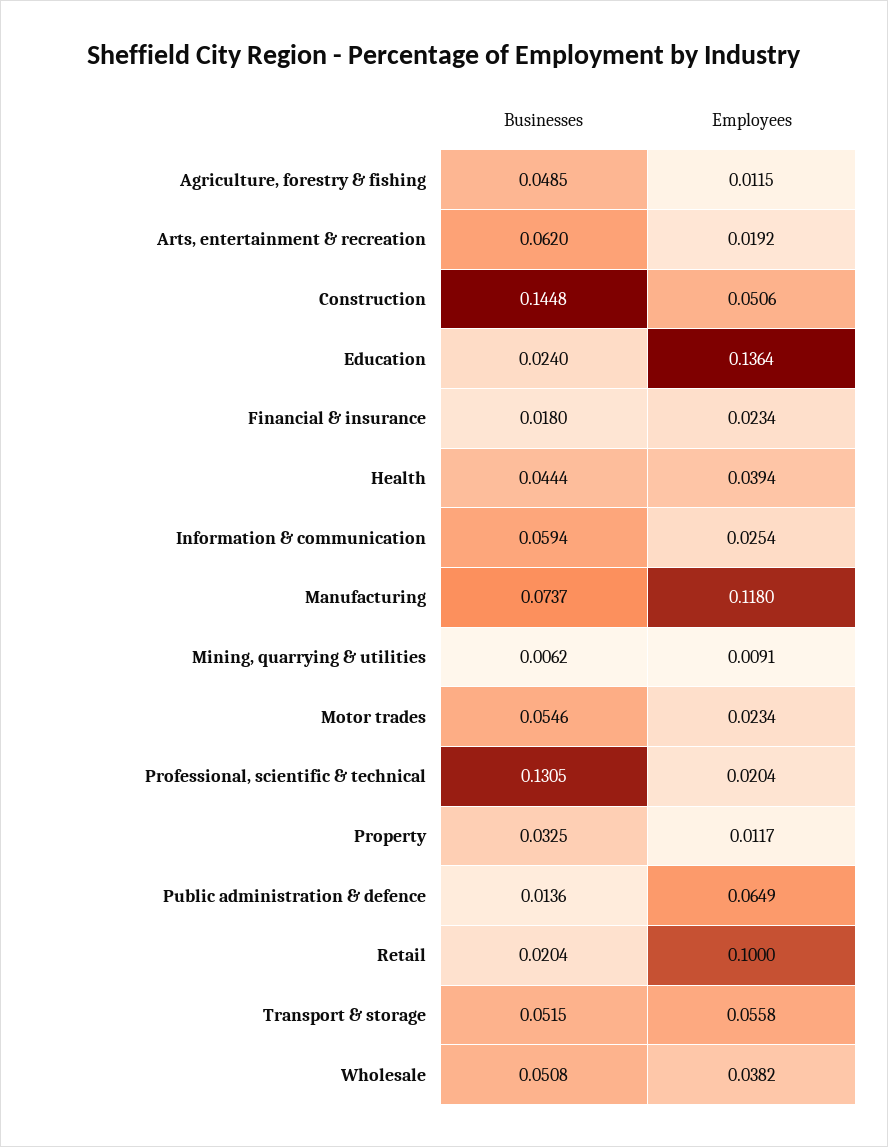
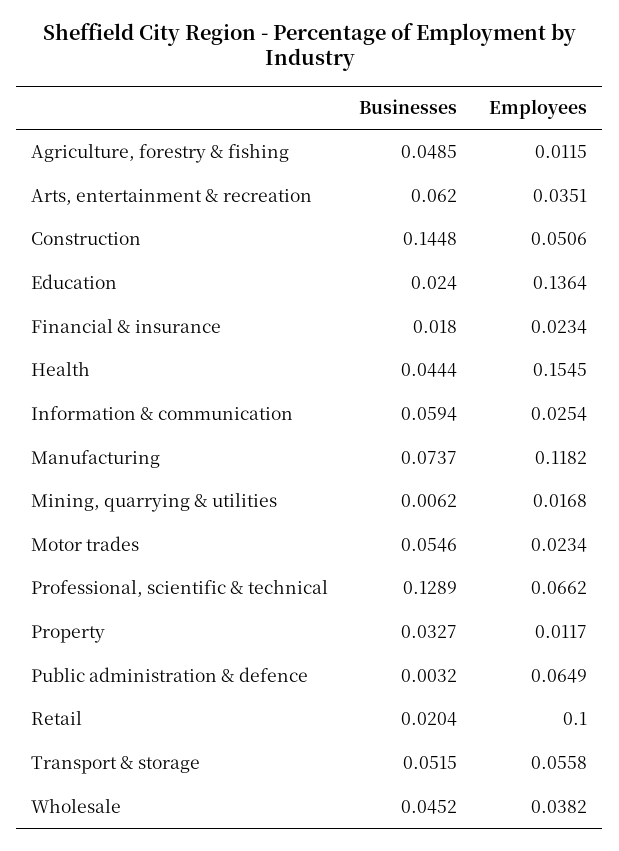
Employees, Arts, entertainment & recreation: 0.0192 -> 0.0351
Employees, Health: 0.0394 -> 0.1545
Employees, Manufacturing: 0.118 -> 0.1182
Employees, Mining, quarrying & utilities: 0.0091 -> 0.0168
Businesses, Professional, scientific & technical: 0.1305 -> 0.1289
Employees, Professional, scientific & technical: 0.0204 -> 0.0662
Businesses, Property: 0.0325 -> 0.0327
Businesses, Public administration & defence: 0.0136 -> 0.0032
Businesses, Wholesale: 0.0508 -> 0.0452

